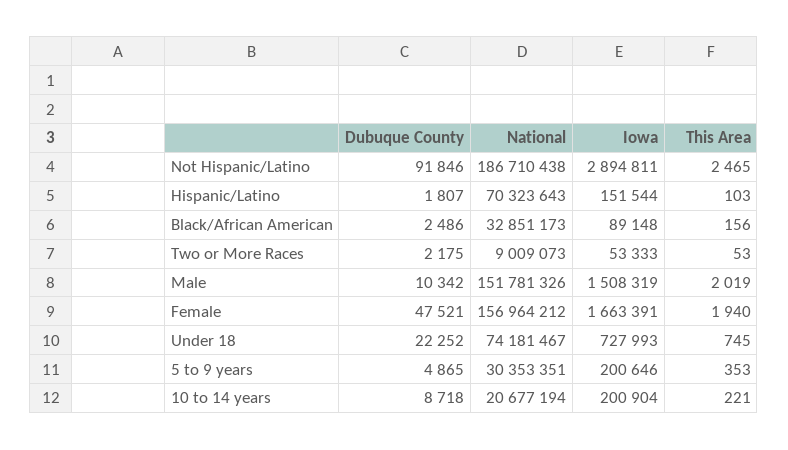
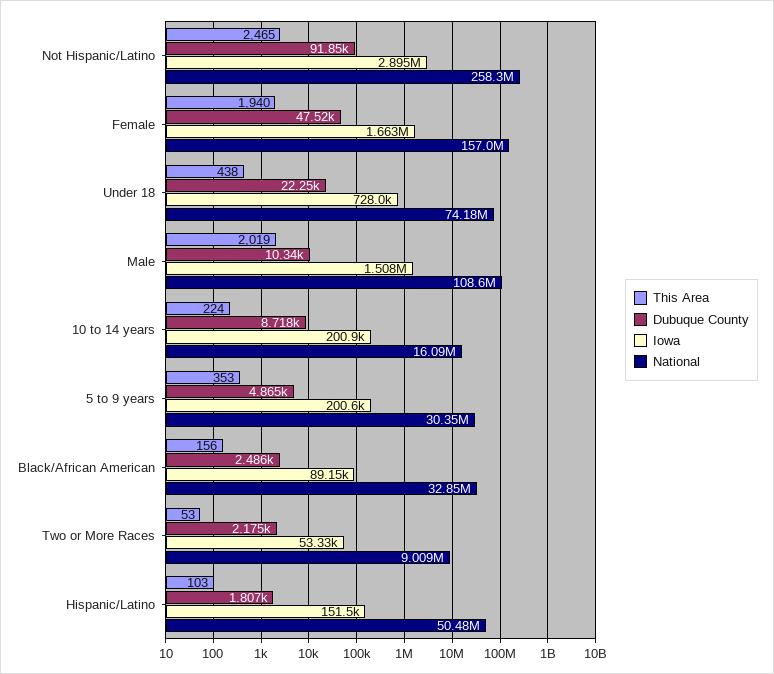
National, Not Hispanic/Latino: 186710438 -> 258300000
National, Hispanic/Latino: 70323643 -> 50480000
National, Male: 151781326 -> 108600000
This Area, Under 18: 745 -> 438
National, 10 to 14 years: 20677194 -> 16090000
This Area, 10 to 14 years: 221 -> 224

